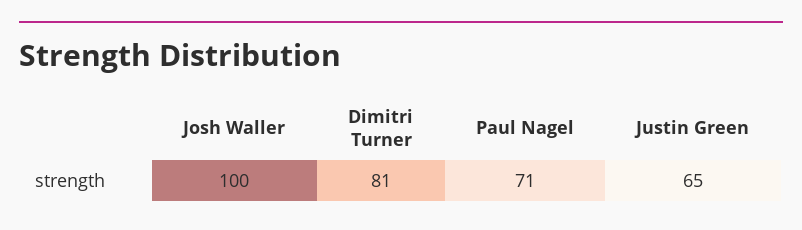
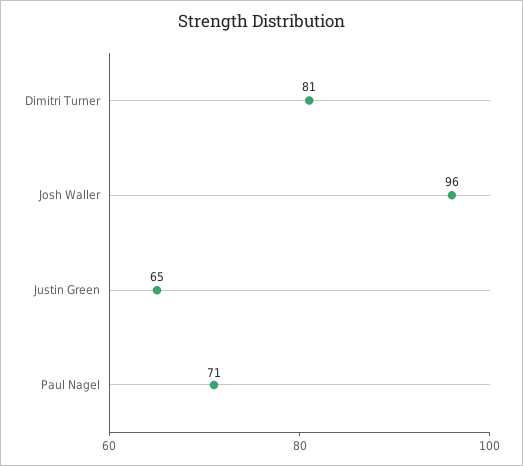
Josh Waller: 100 -> 96

